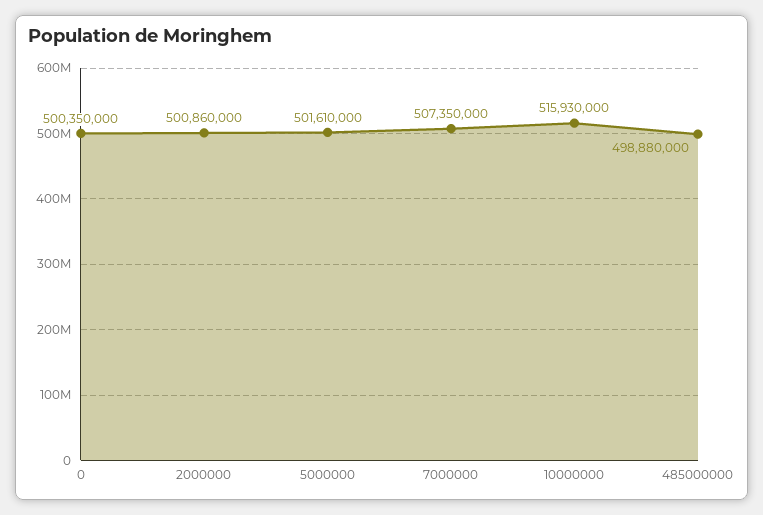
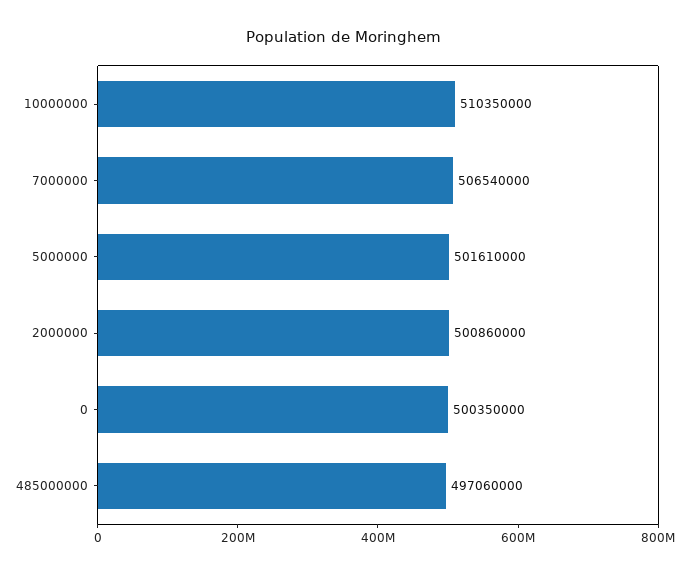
7000000: 507350000 -> 506540000
10000000: 515930000 -> 510350000
485000000: 498880000 -> 497060000

